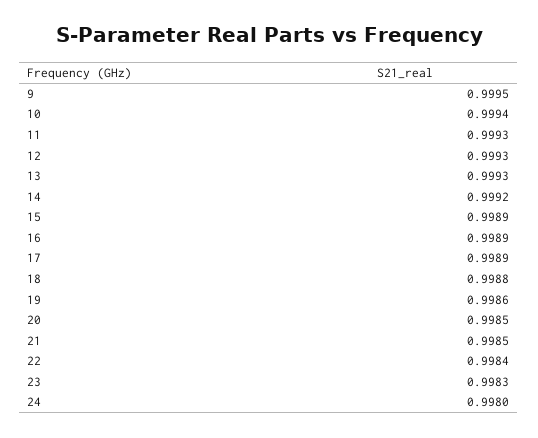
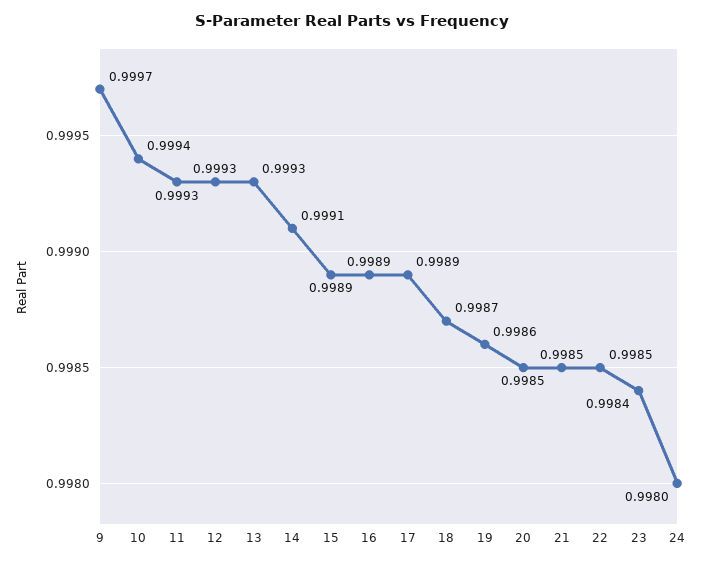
9: 0.9995 -> 0.9997
14: 0.9992 -> 0.9991
18: 0.9988 -> 0.9987
22: 0.9984 -> 0.9985
23: 0.9983 -> 0.9984

